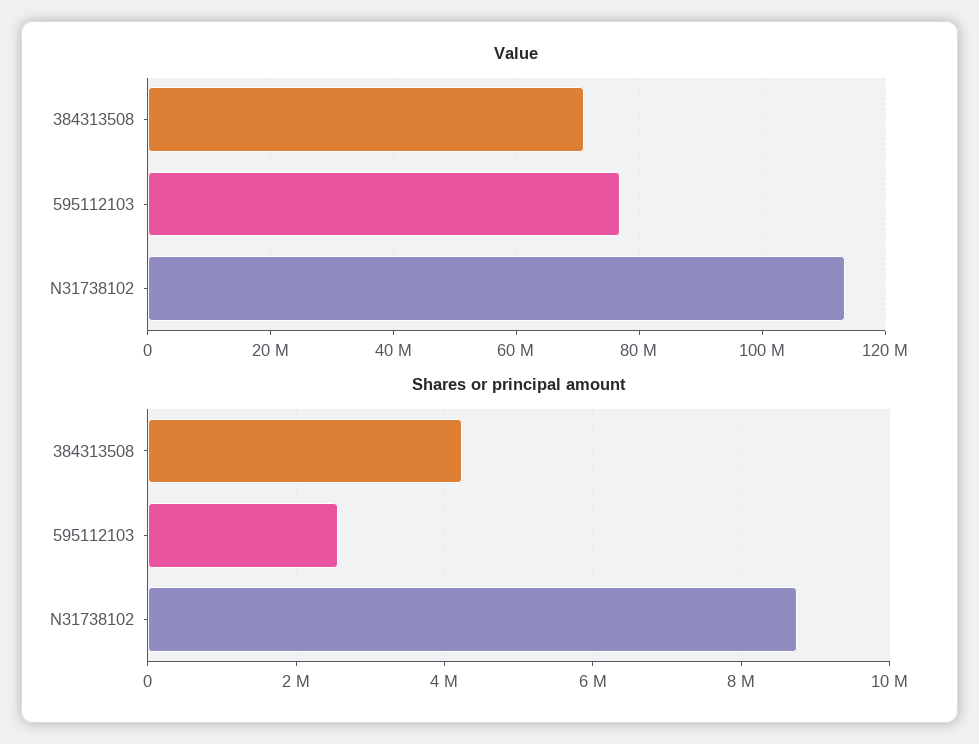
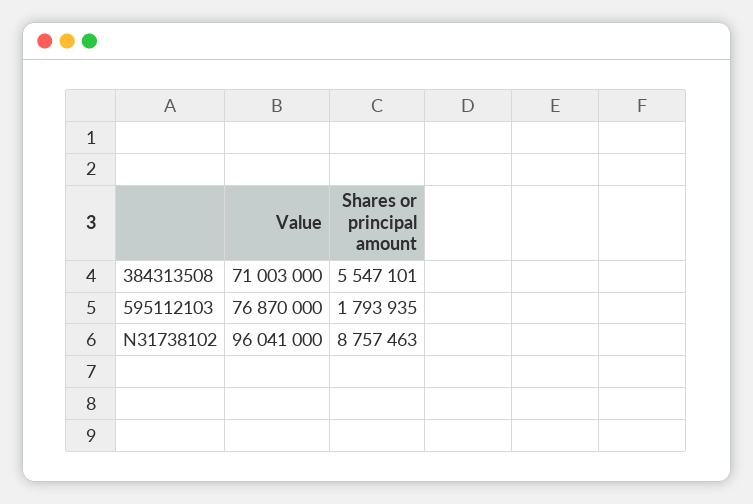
Value, N31738102: 114000000 -> 96041000
Shares or principal amount, 384313508: 4200000 -> 5547101
Shares or principal amount, 595112103: 2600000 -> 1793935

